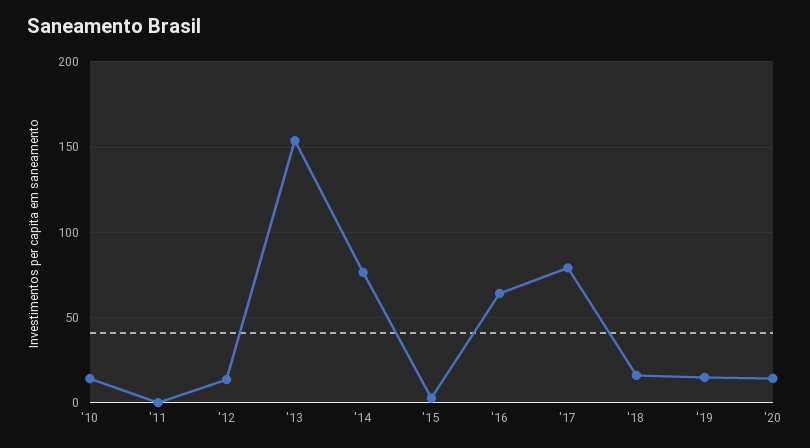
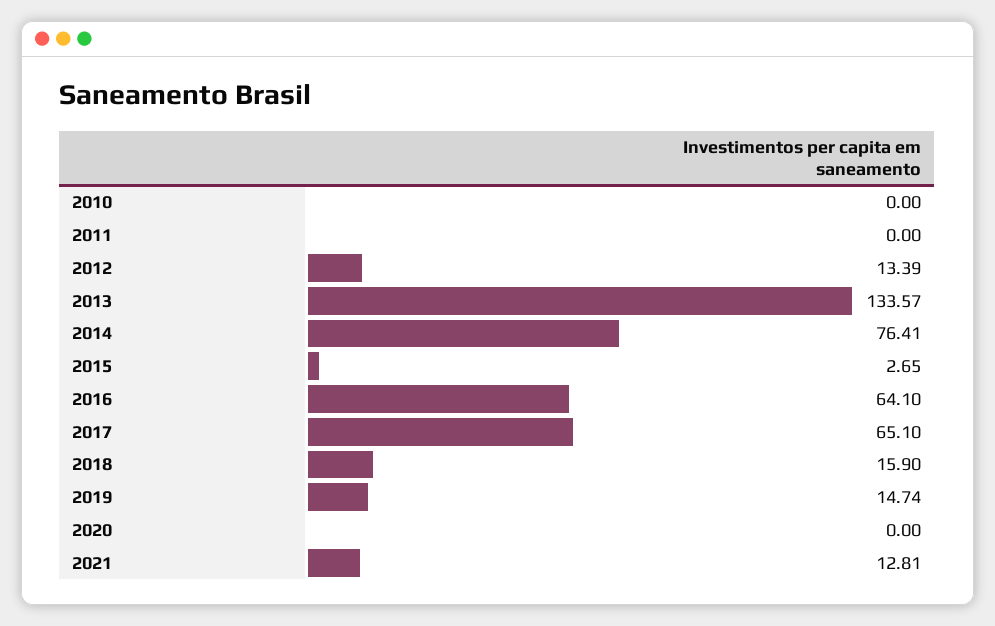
'10: 15 -> 0
'13: 155 -> 133.57
'17: 80 -> 65.1
'20: 15 -> 0
2021: none -> 12.81

